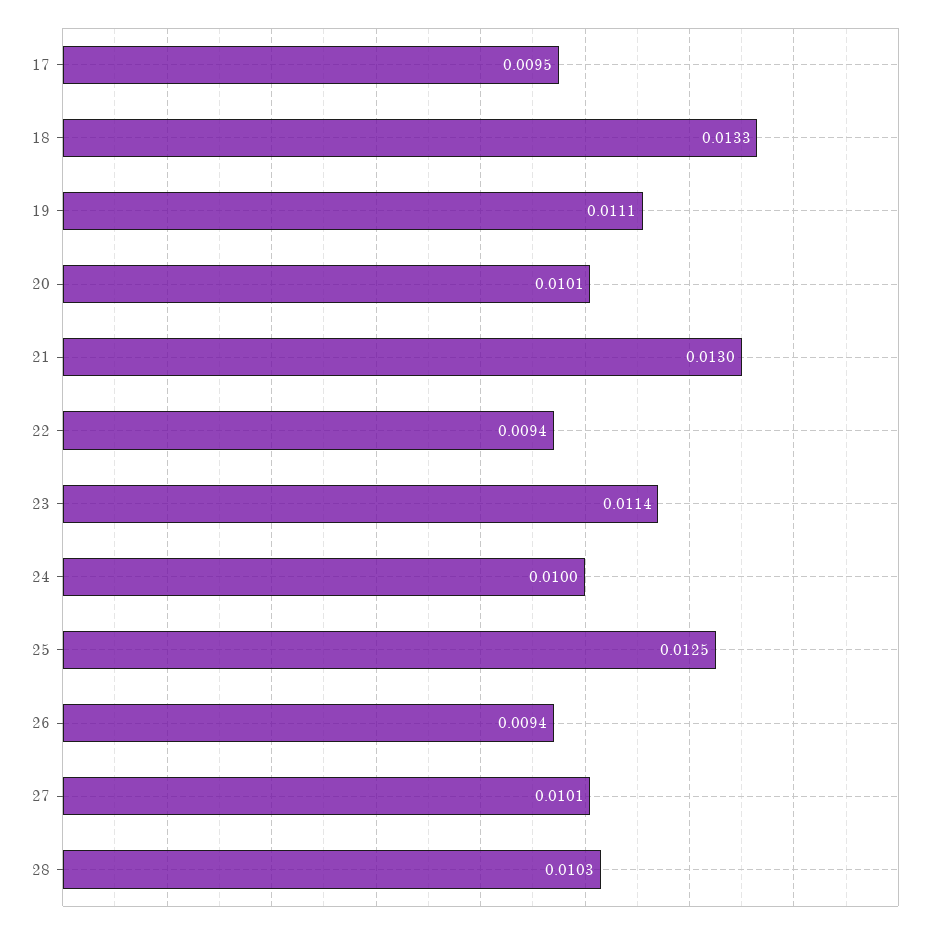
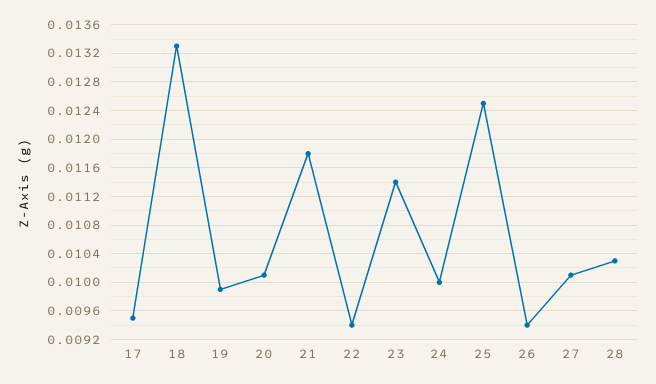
19: 0.0111 -> 0.0099
21: 0.013 -> 0.0118

